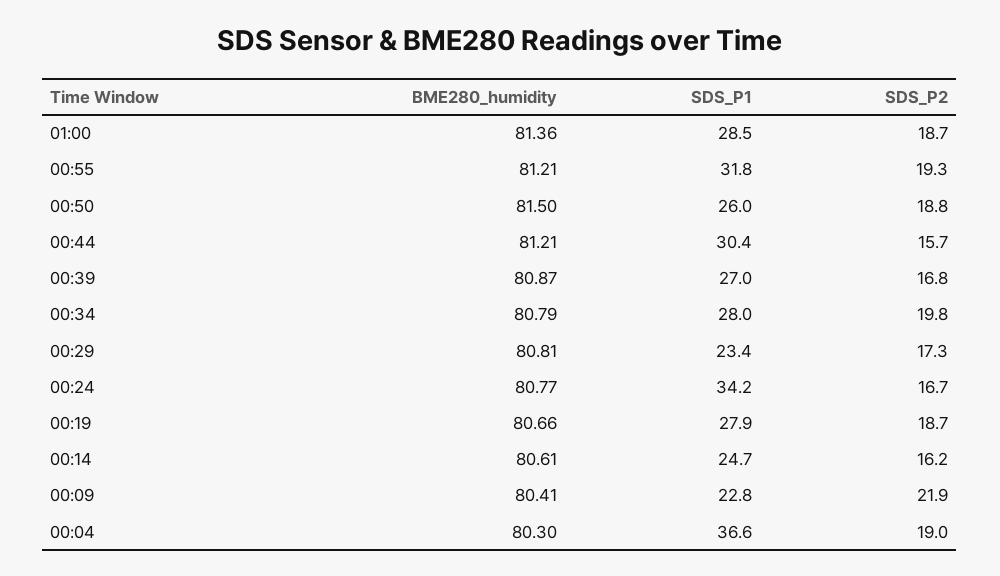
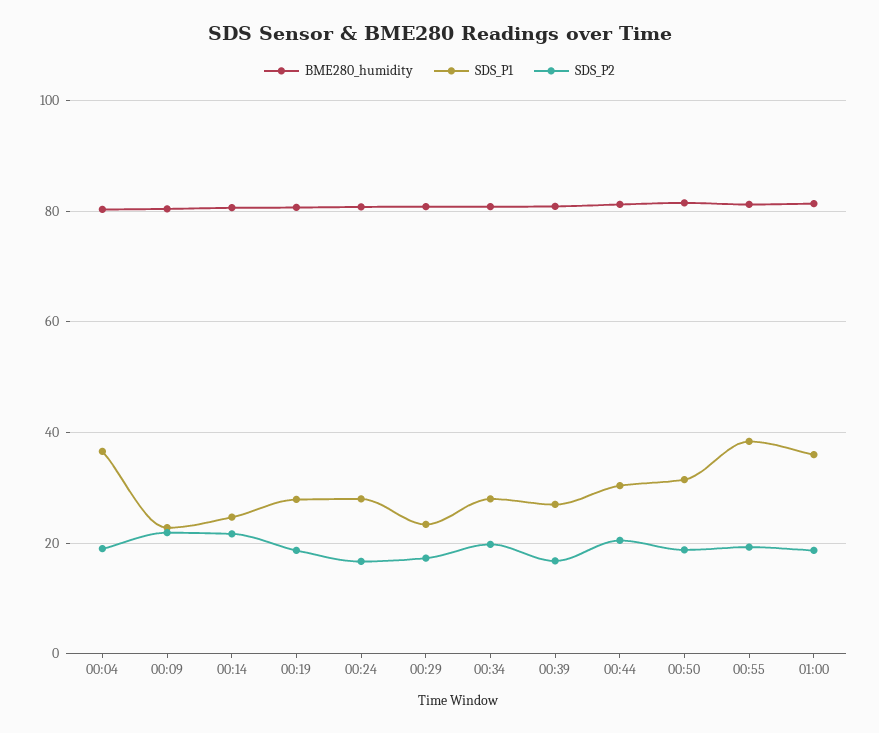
SDS_P1, 01:00: 28.5 -> 36
SDS_P1, 00:55: 31.8 -> 38
SDS_P1, 00:50: 26 -> 32
SDS_P2, 00:44: 15.7 -> 20
SDS_P1, 00:24: 34.2 -> 28
SDS_P2, 00:14: 16.2 -> 22

